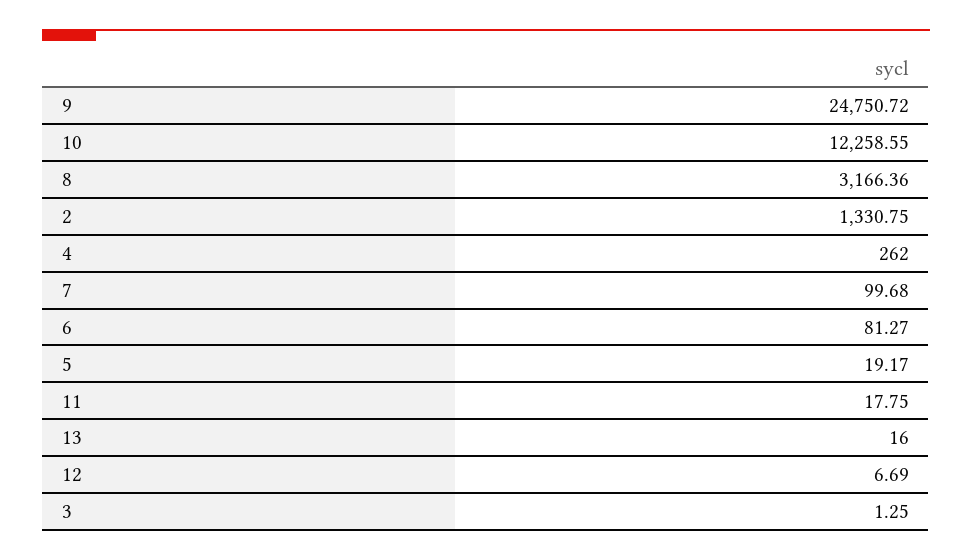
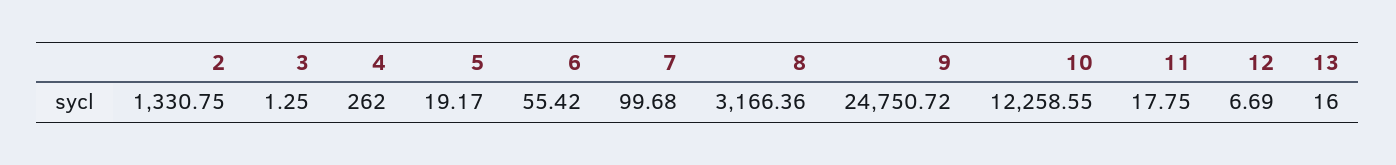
6: 81.27 -> 55.42

